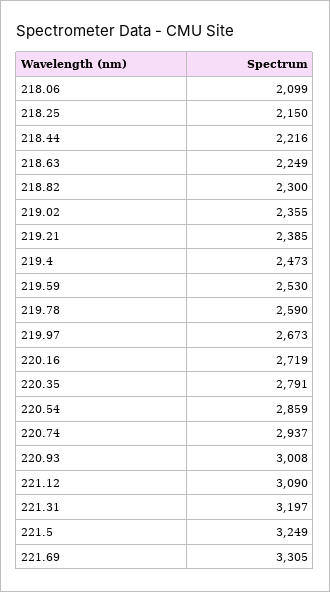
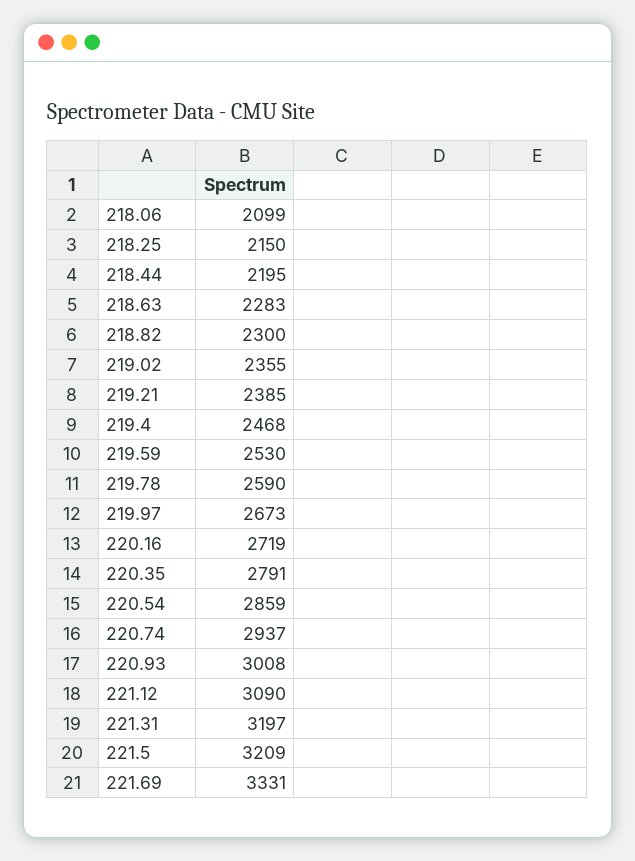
218.44: 2216 -> 2195
218.63: 2249 -> 2283
219.4: 2473 -> 2468
221.5: 3249 -> 3209
221.69: 3305 -> 3331

